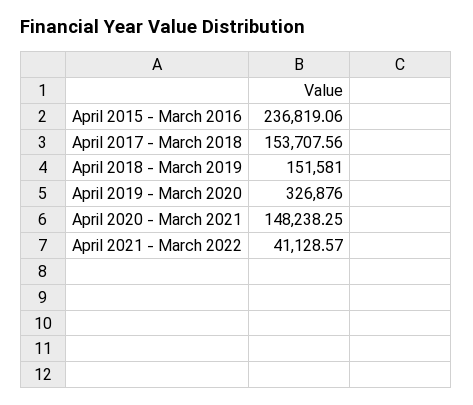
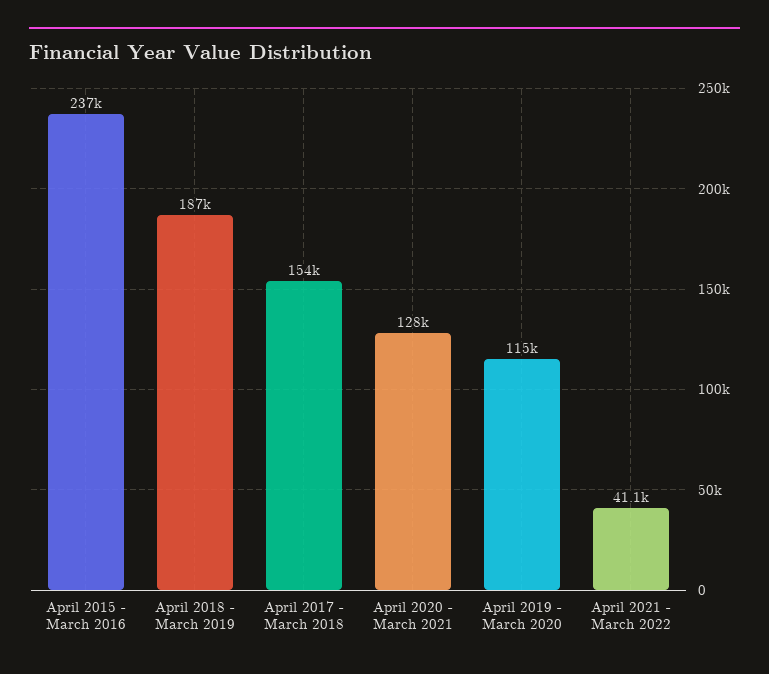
April 2018 - March 2019: 151581 -> 187000
April 2019 - March 2020: 326876 -> 115000
April 2020 - March 2021: 148238.25 -> 128000

